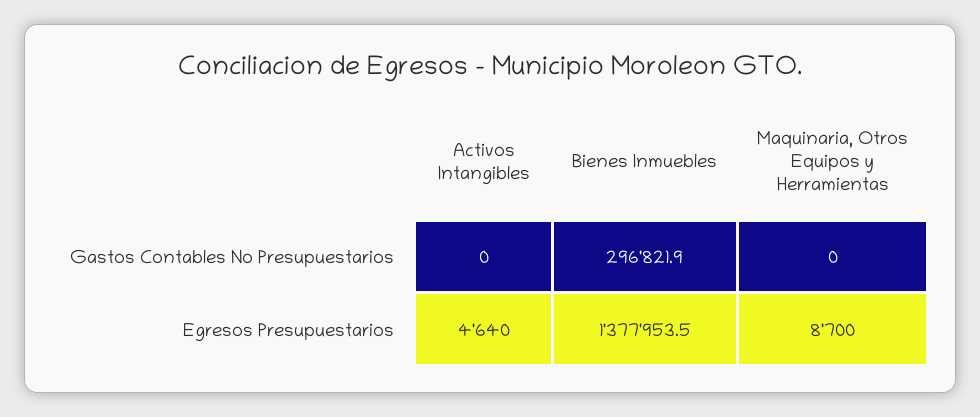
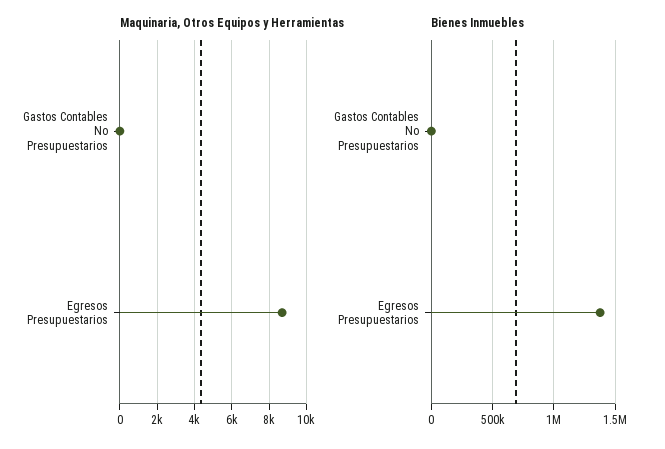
Activos Intangibles, Gastos Contables No Presupuestarios: 0 -> none
Bienes Inmuebles, Gastos Contables No Presupuestarios: 296821.9 -> 0
Activos Intangibles, Egresos Presupuestarios: 4640 -> none

